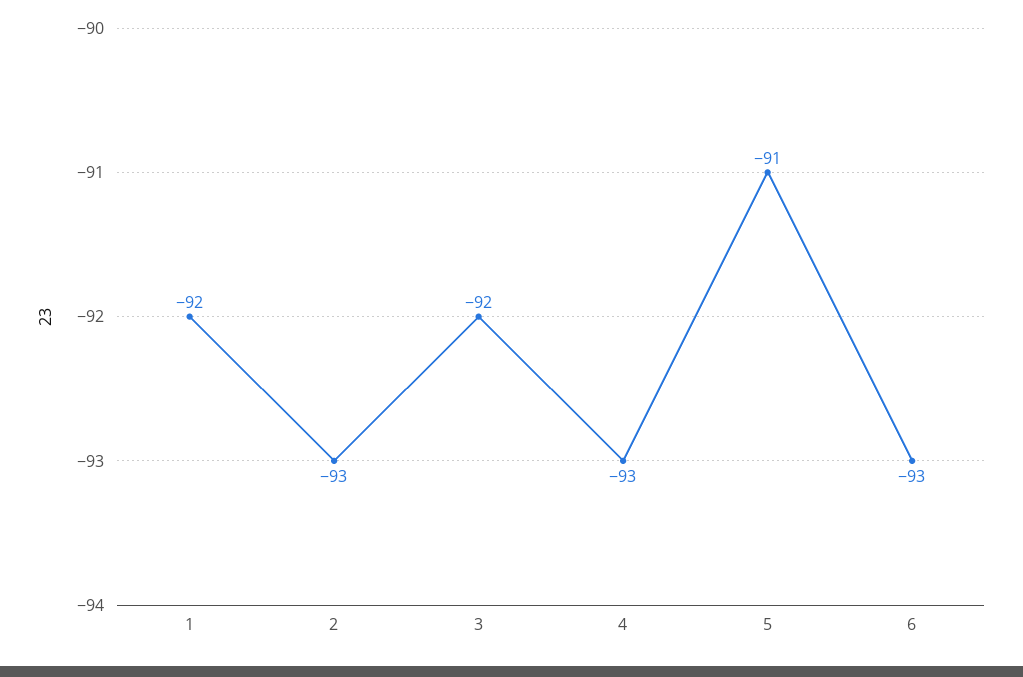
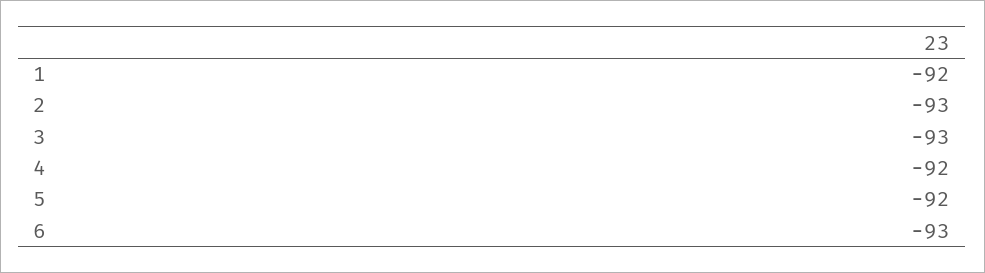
3: -92 -> -93
4: -93 -> -92
5: -91 -> -92

